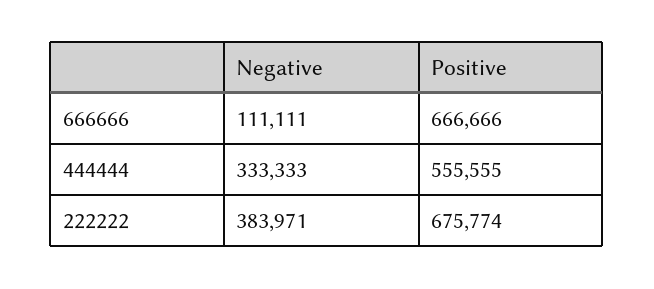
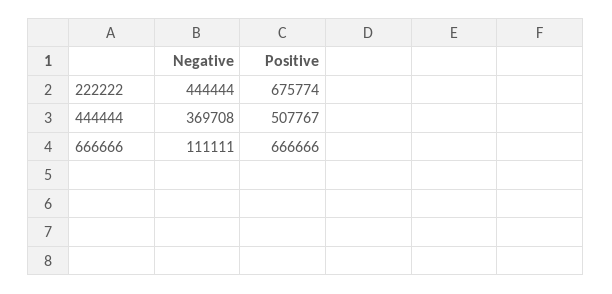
Negative, 444444: 333333 -> 369708
Positive, 444444: 555555 -> 507767
Negative, 222222: 383971 -> 444444

